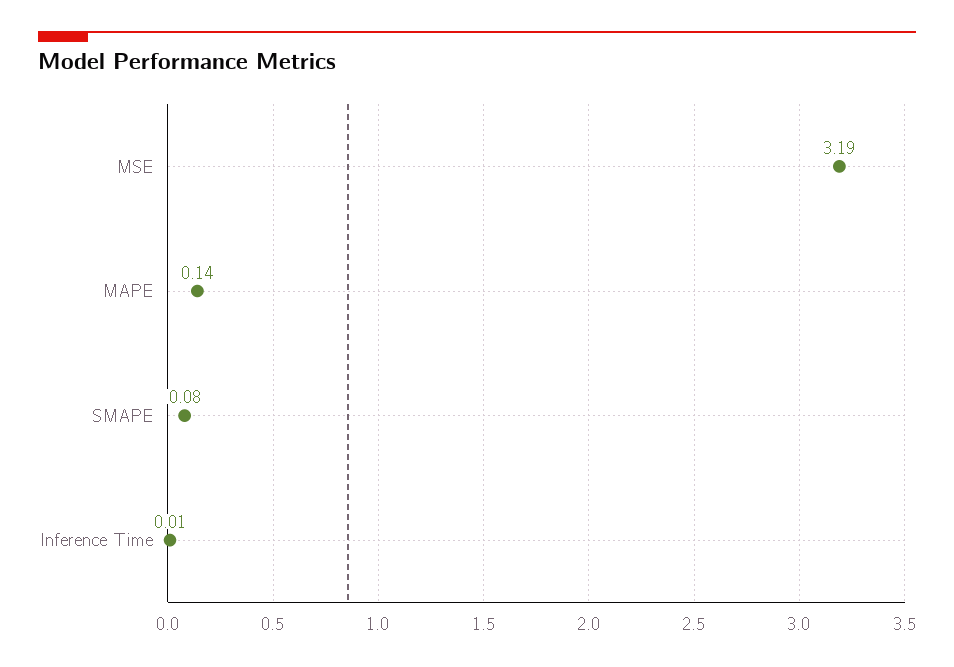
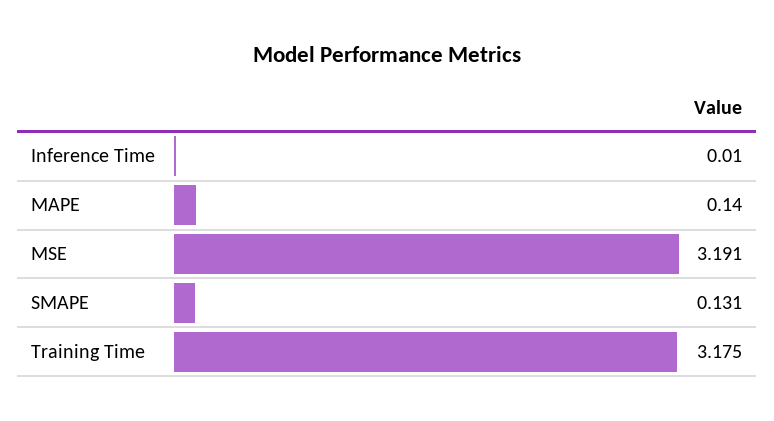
SMAPE: 0.08 -> 0.131
Training Time: none -> 3.175

